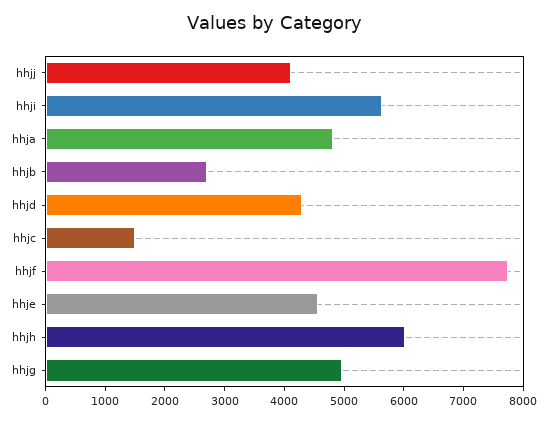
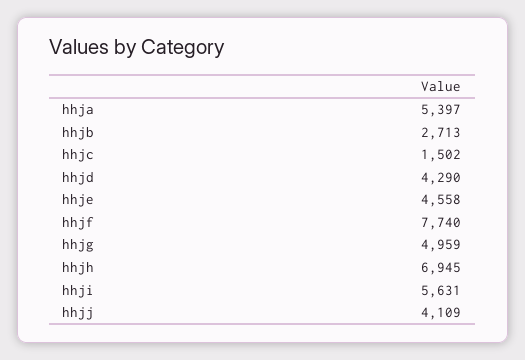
hhja: 4800 -> 5397
hhjh: 6000 -> 6945

